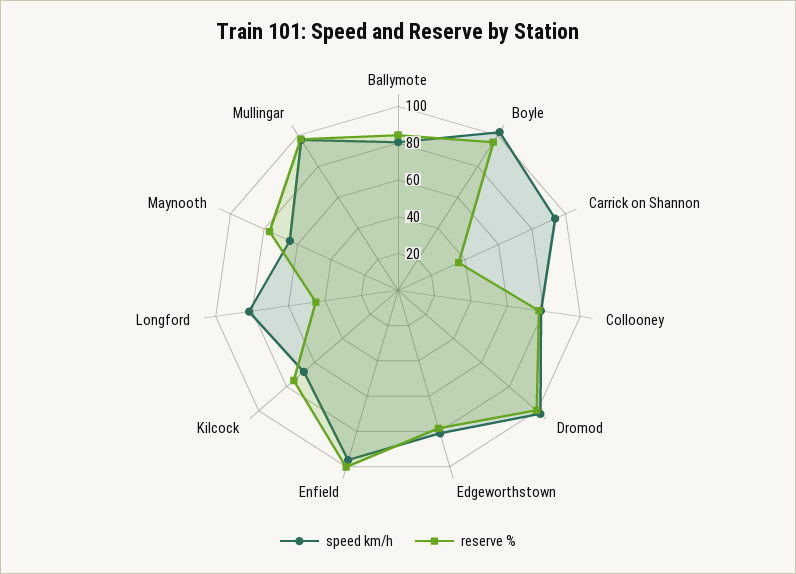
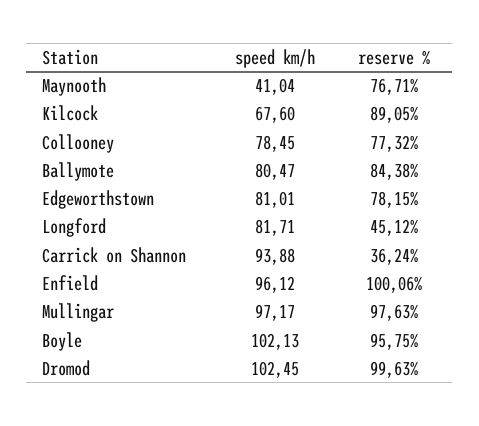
reserve %, Kilcock: 75 -> 89.05
speed km/h, Maynooth: 65 -> 41.04

